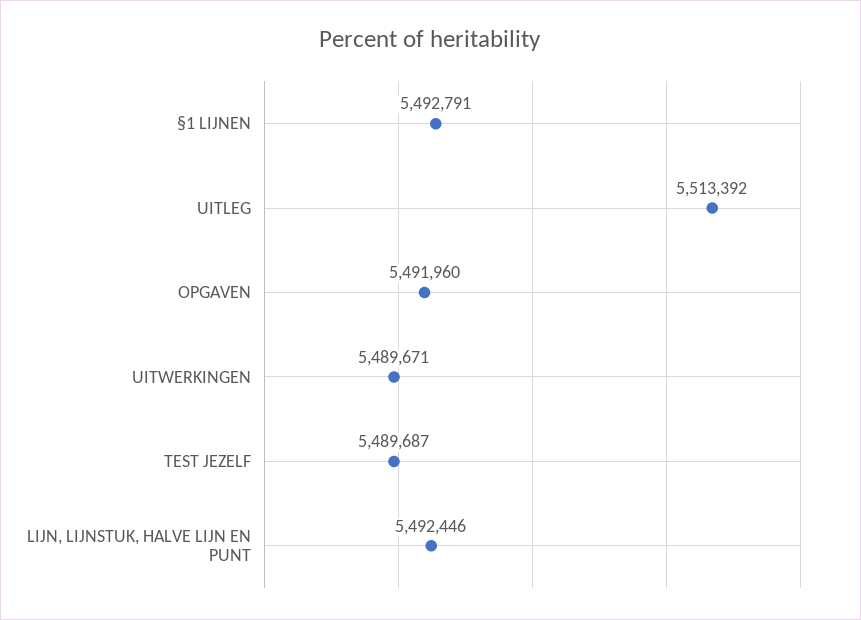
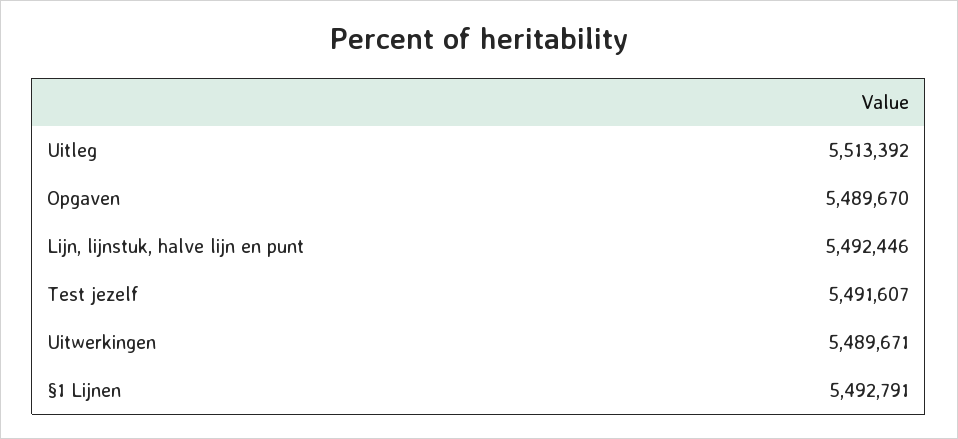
OPGAVEN: 5491960 -> 5489670
TEST JEZELF: 5489687 -> 5491607

